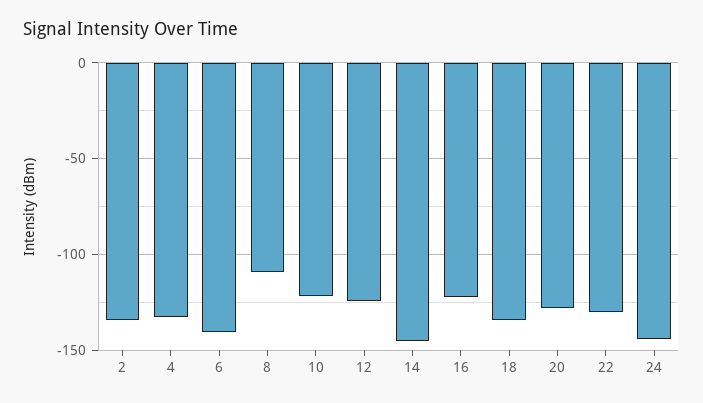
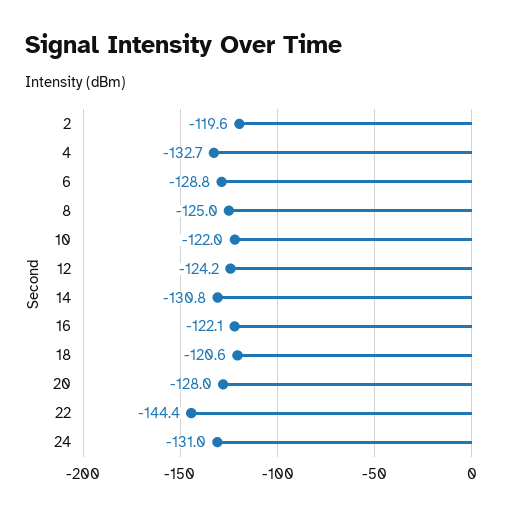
2: -135 -> -119.6
6: -140 -> -128.8
8: -110 -> -125
14: -145 -> -130.8
18: -135 -> -120.6
22: -130 -> -144.4
24: -145 -> -131

